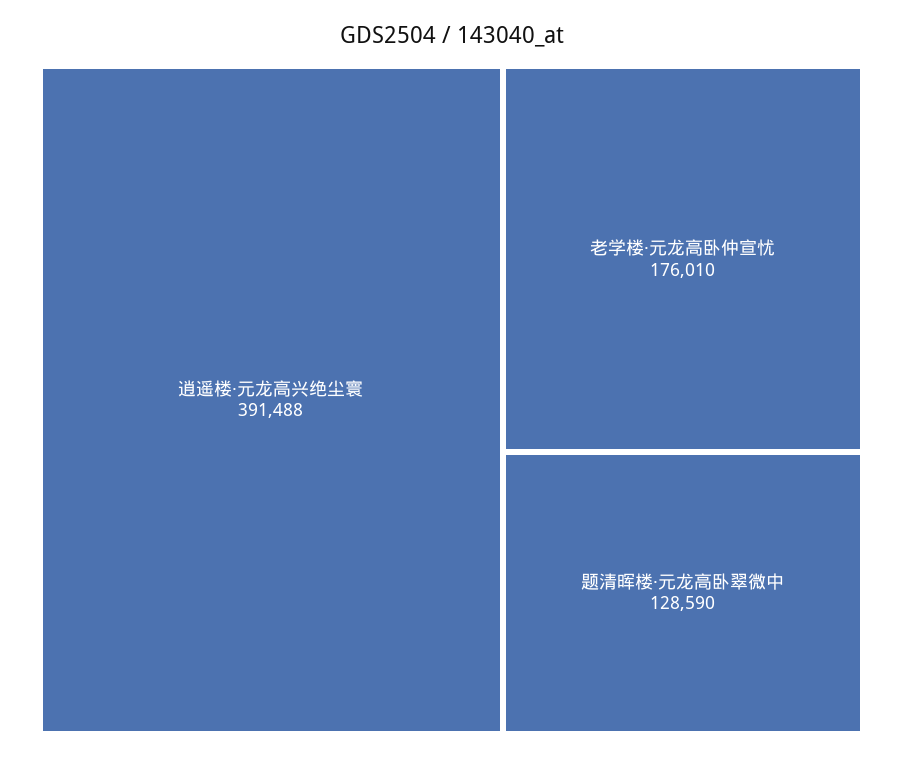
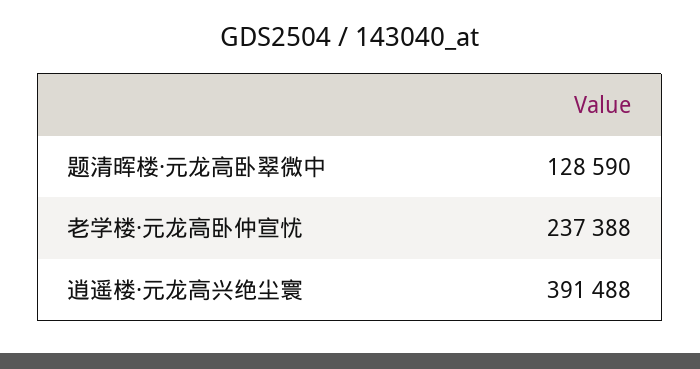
老学楼·元龙高卧仲宣忧: 176010 -> 237388

